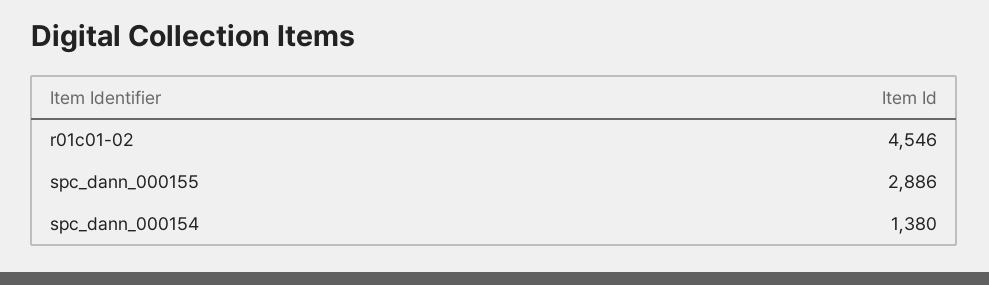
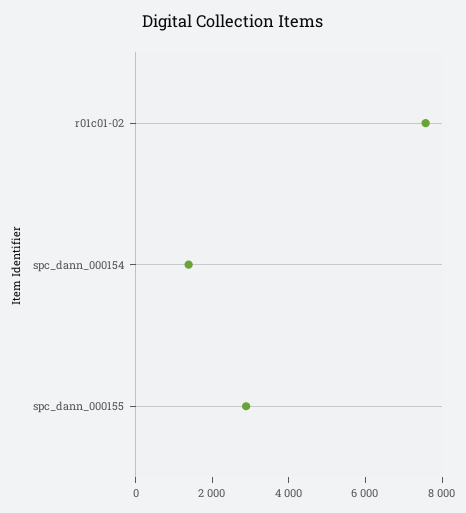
r01c01-02: 4546 -> 7500

